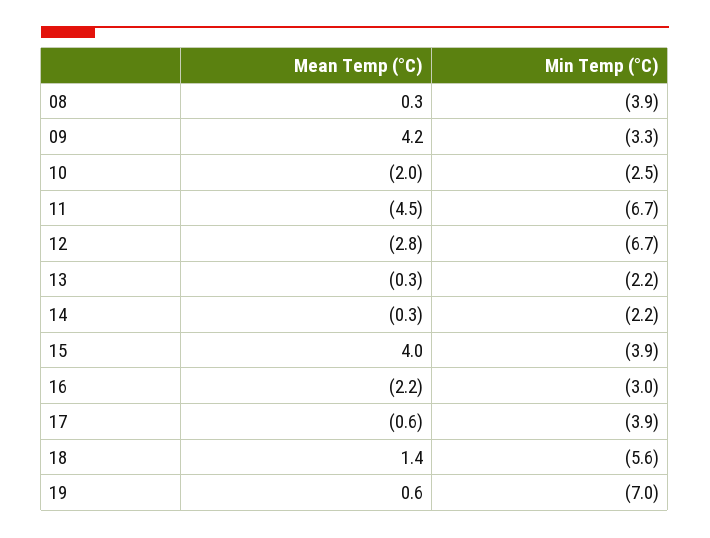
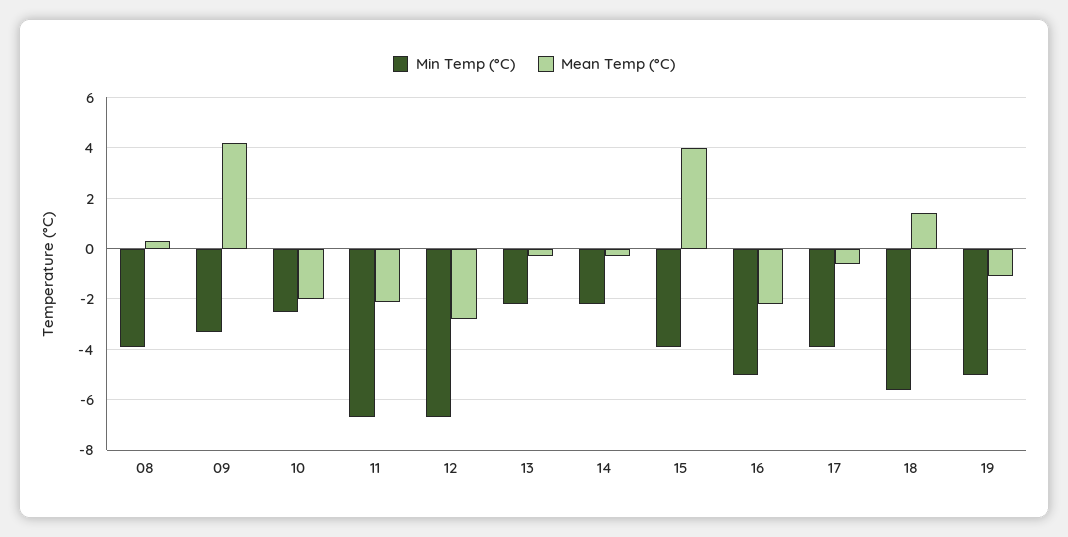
Mean Temp (°C), 11: -4.5 -> -2
Min Temp (°C), 16: -3 -> -5
Mean Temp (°C), 19: 0.6 -> -1
Min Temp (°C), 19: -7 -> -5

